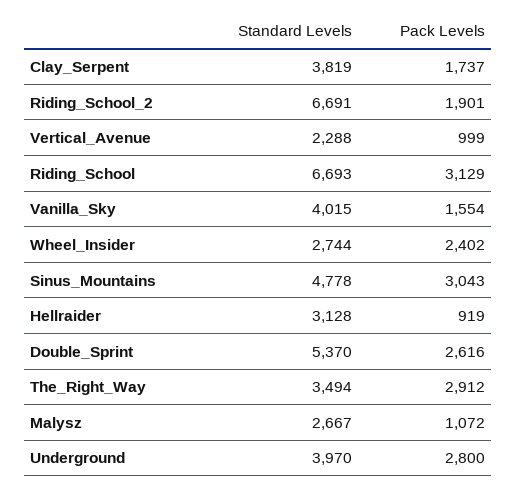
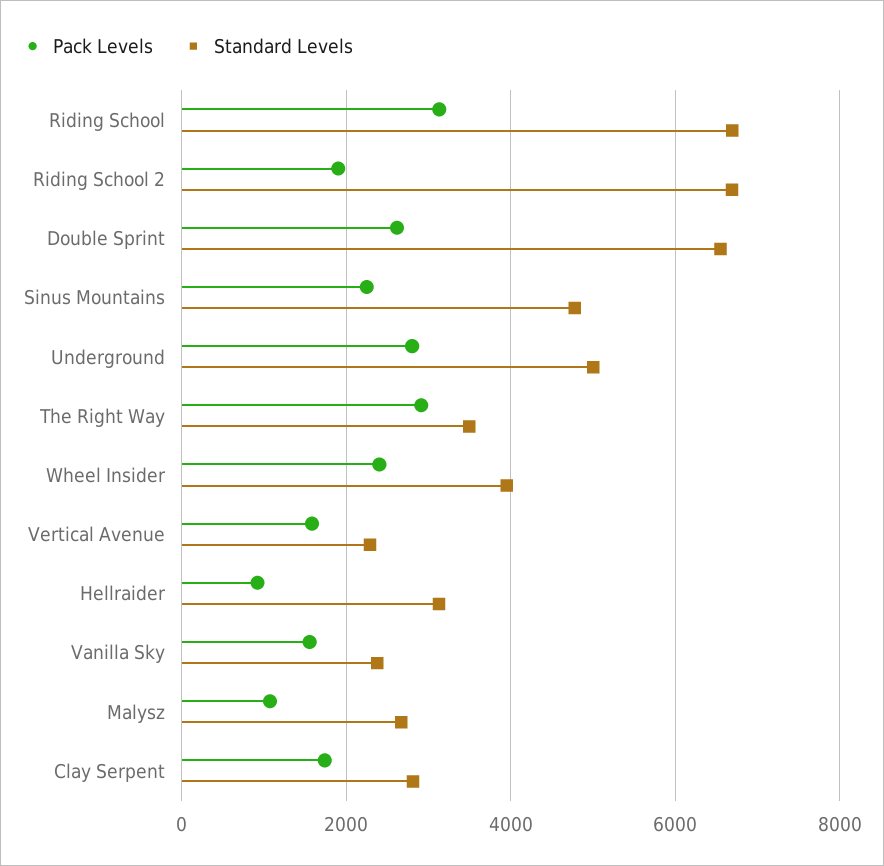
Standard Levels, Clay_Serpent: 3819 -> 2800
Pack Levels, Vertical_Avenue: 999 -> 1600
Standard Levels, Vanilla_Sky: 4015 -> 2400
Standard Levels, Wheel_Insider: 2744 -> 4000
Pack Levels, Sinus_Mountains: 3043 -> 2200
Standard Levels, Double_Sprint: 5370 -> 6600
Standard Levels, Underground: 3970 -> 5000

